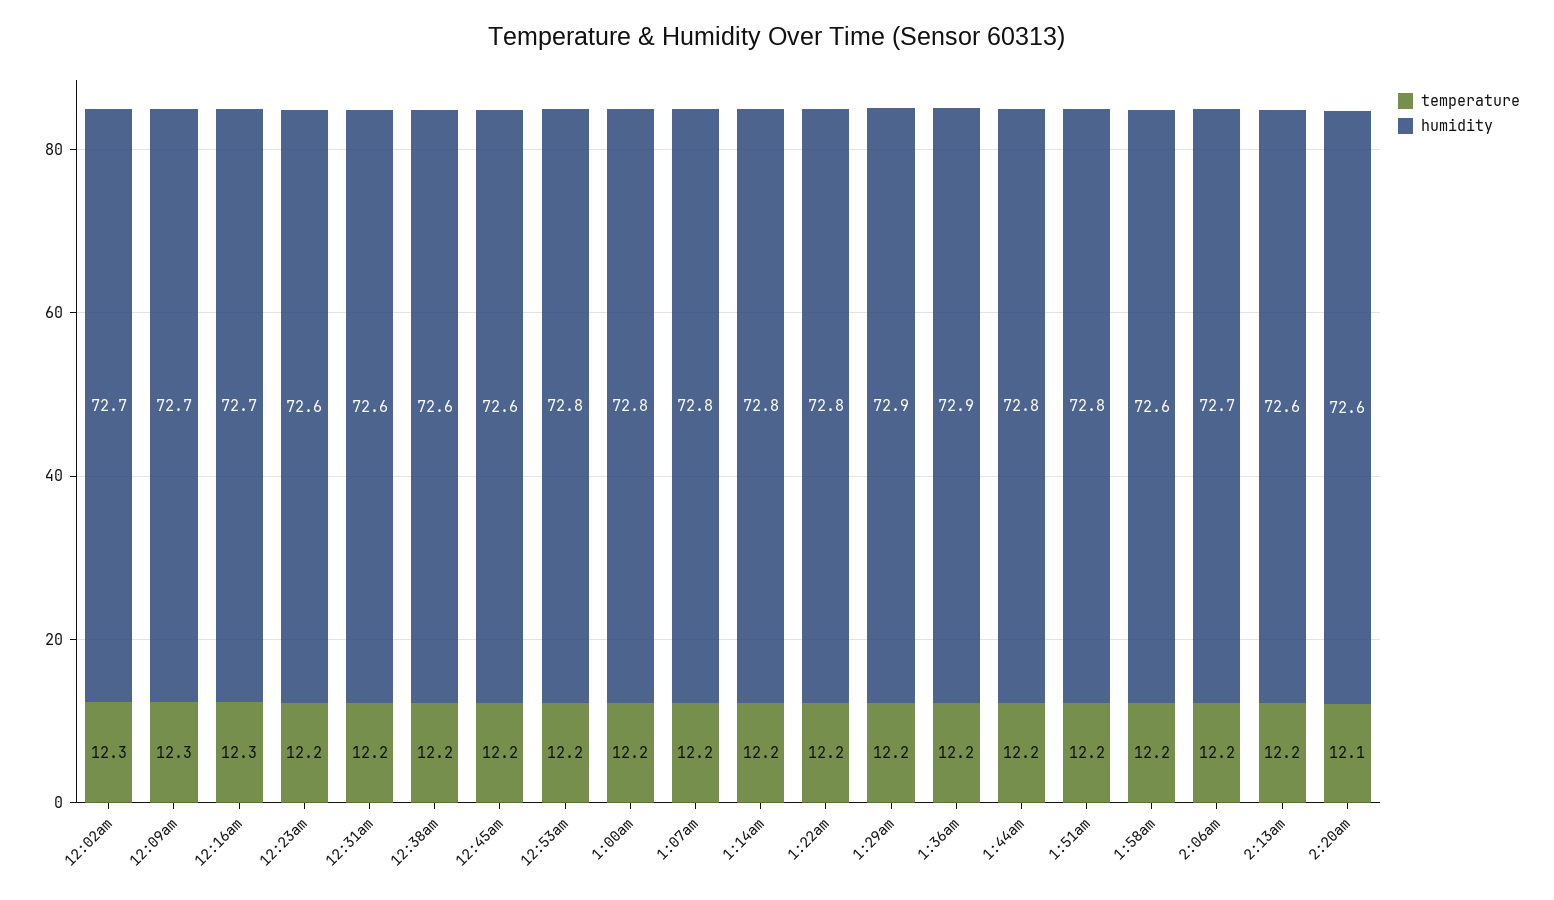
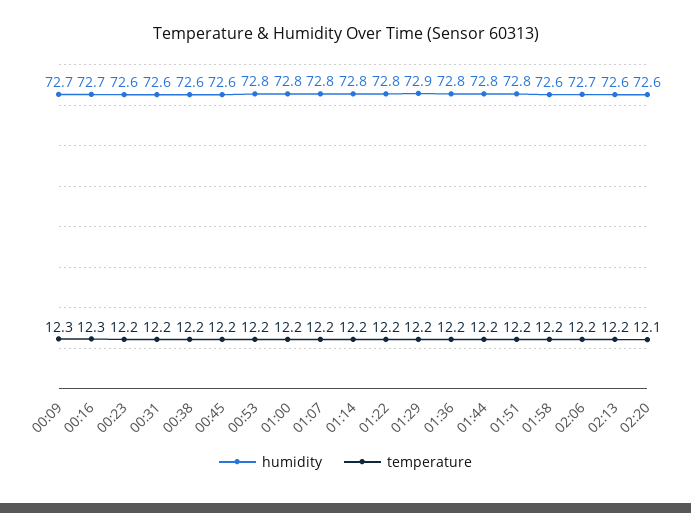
temperature, 12:02am: 12.3 -> none
humidity, 12:02am: 72.7 -> none
humidity, 1:36am: 72.9 -> 72.8

